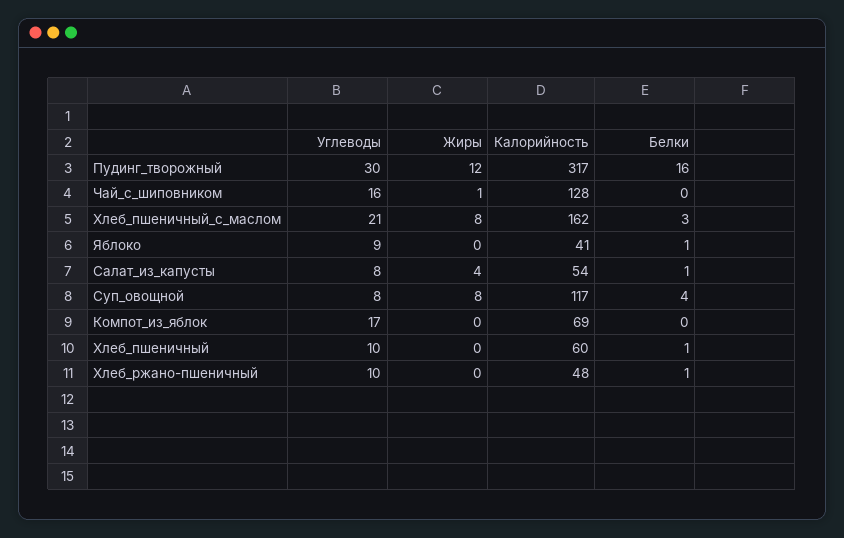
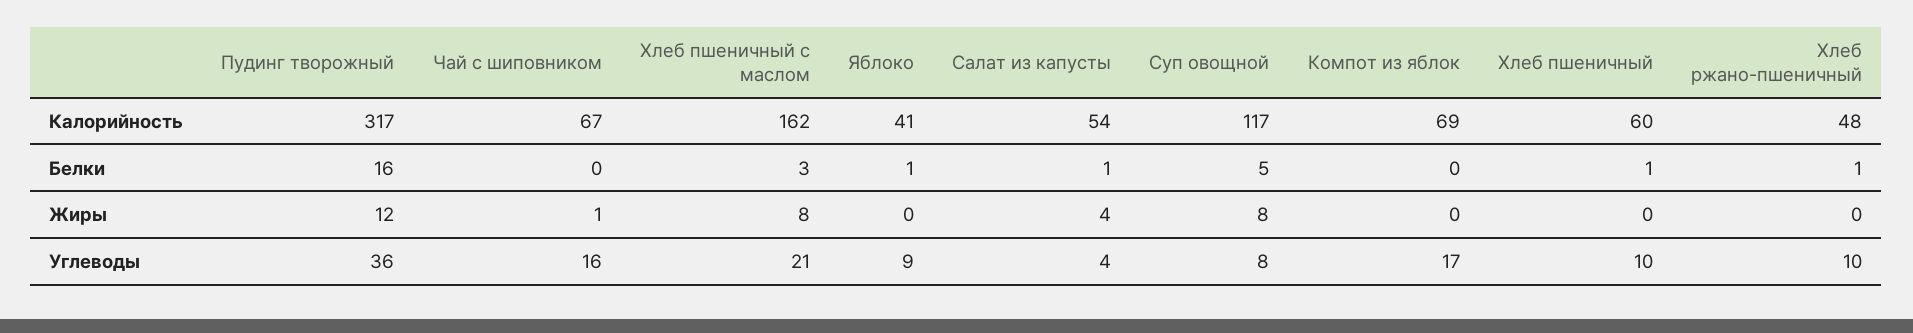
Углеводы, Пудинг_творожный: 30 -> 36
Калорийность, Чай_с_шиповником: 128 -> 67
Углеводы, Салат_из_капусты: 8 -> 4
Белки, Суп_овощной: 4 -> 5

